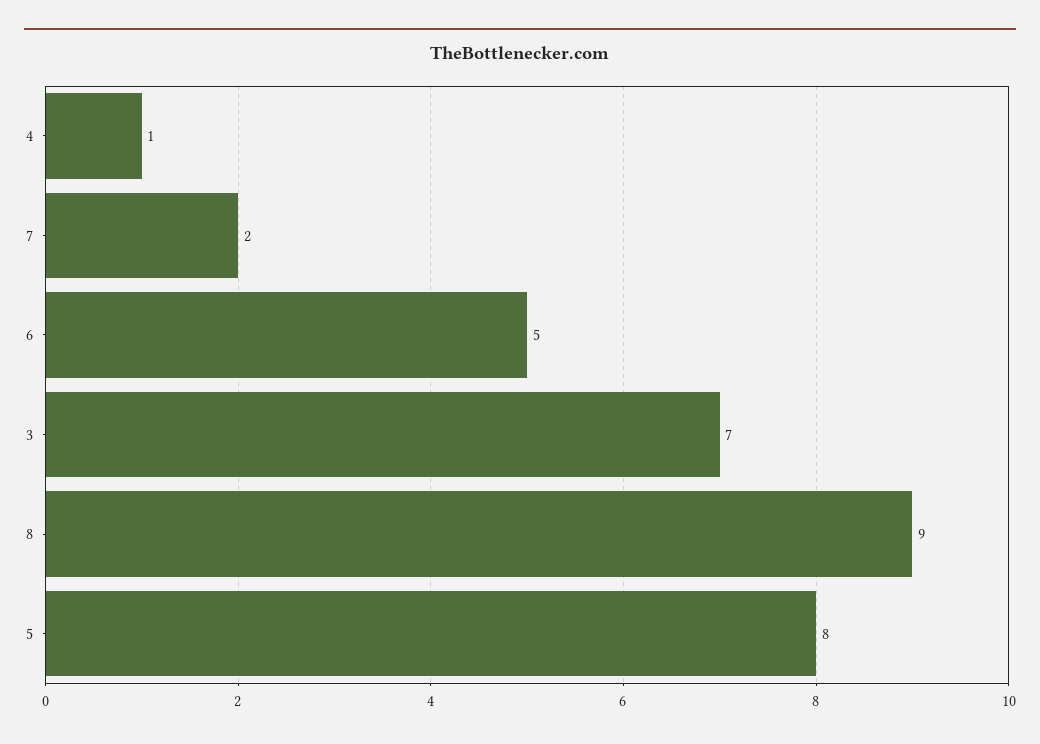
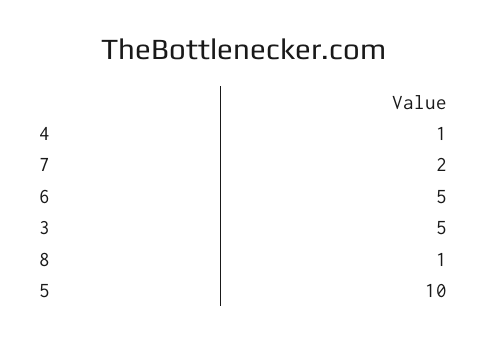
3: 7 -> 5
8: 9 -> 1
5: 8 -> 10

